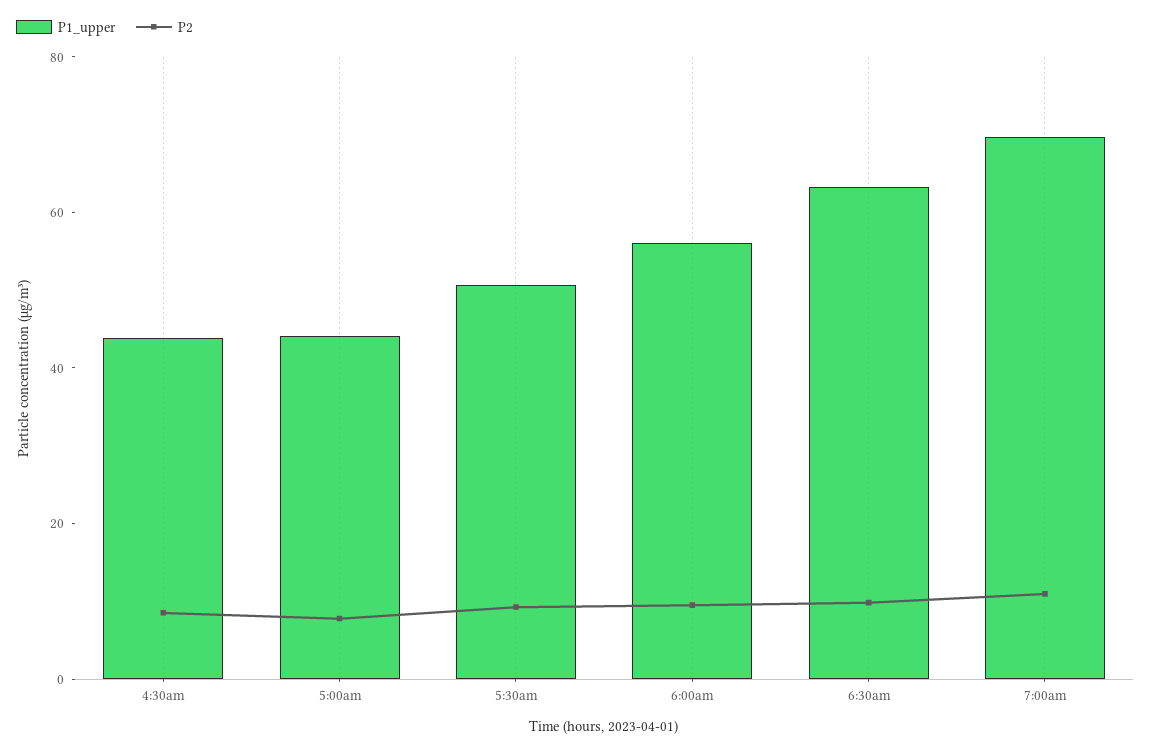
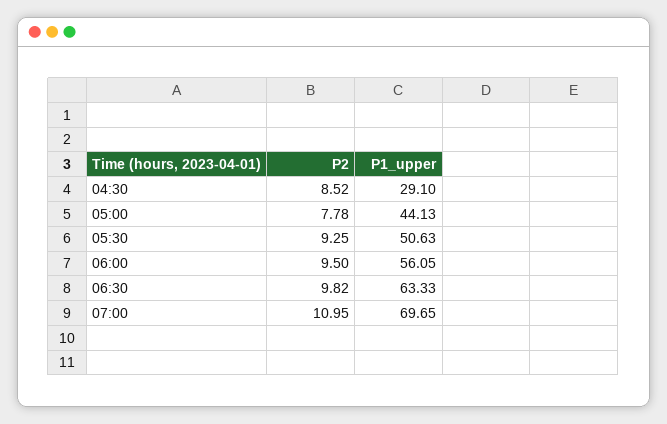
P1_upper, 4:30am: 45 -> 29.1

